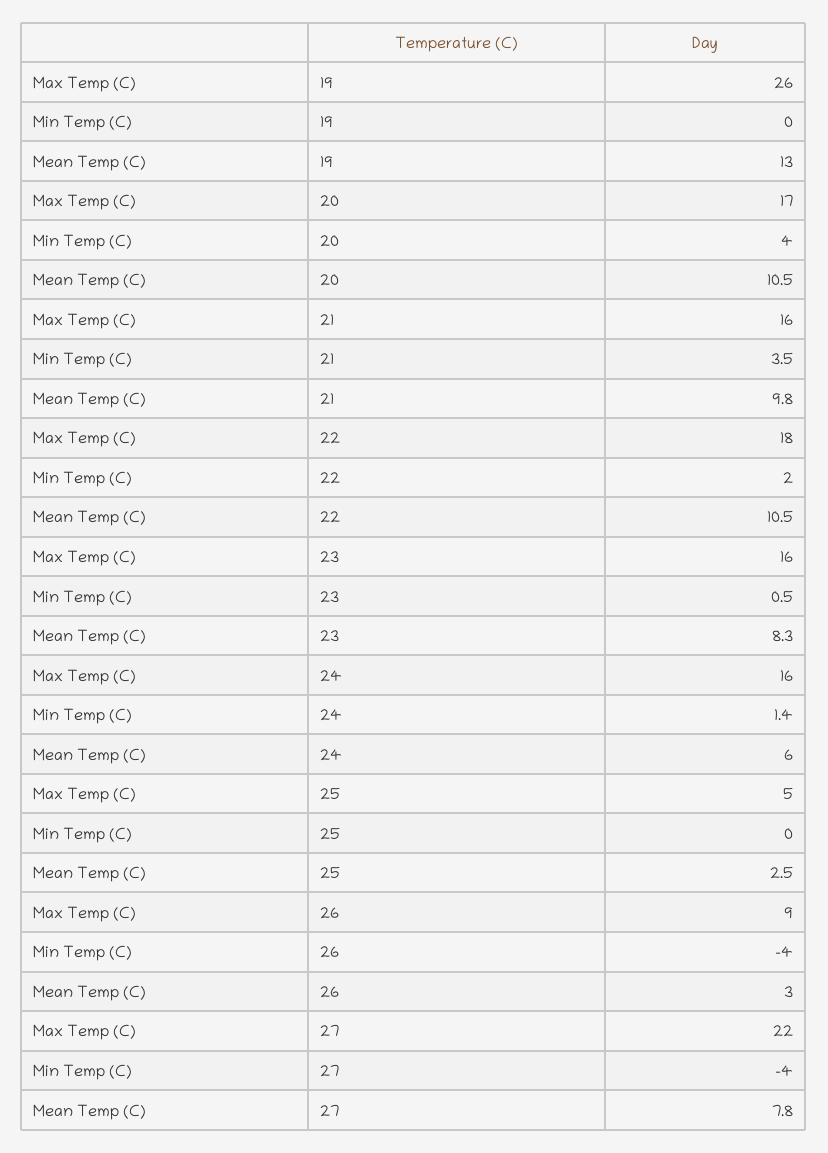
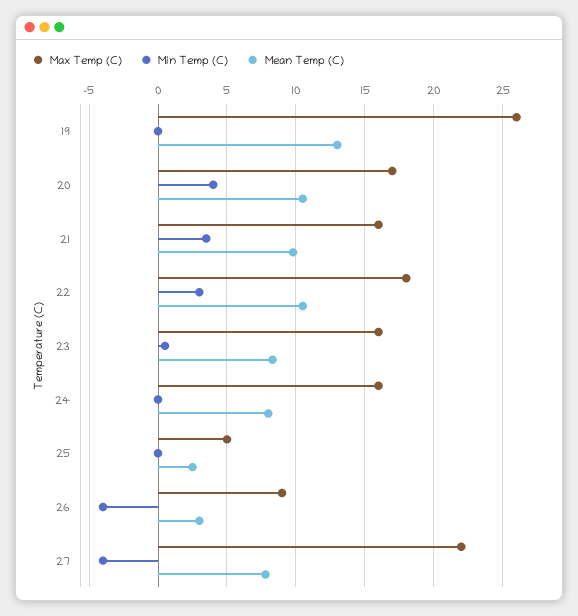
Min Temp (C), 22: 2 -> 3
Min Temp (C), 24: 1.4 -> 0
Mean Temp (C), 24: 6 -> 8

